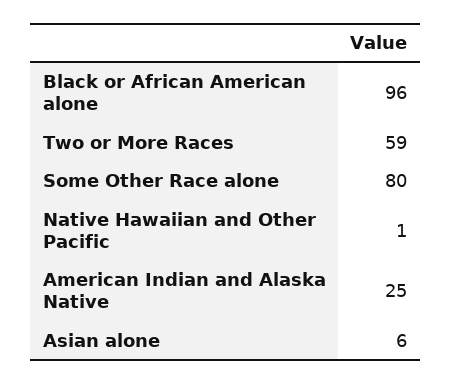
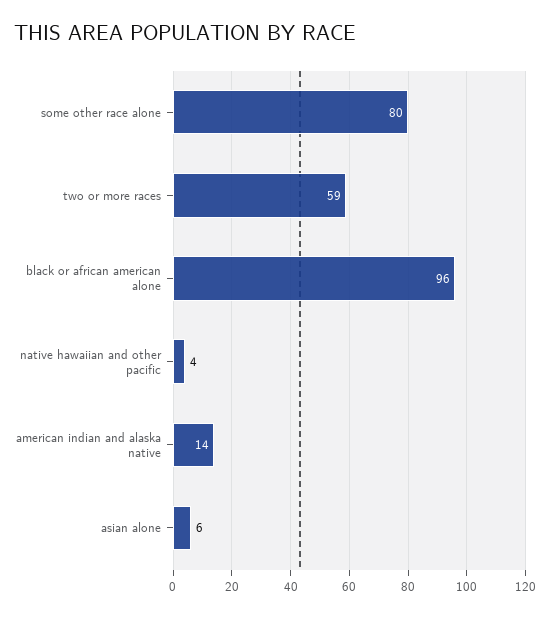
Native Hawaiian and Other Pacific: 1 -> 4
American Indian and Alaska Native: 25 -> 14

